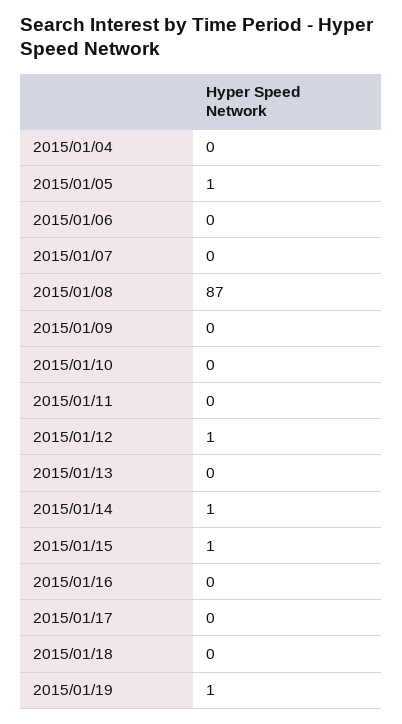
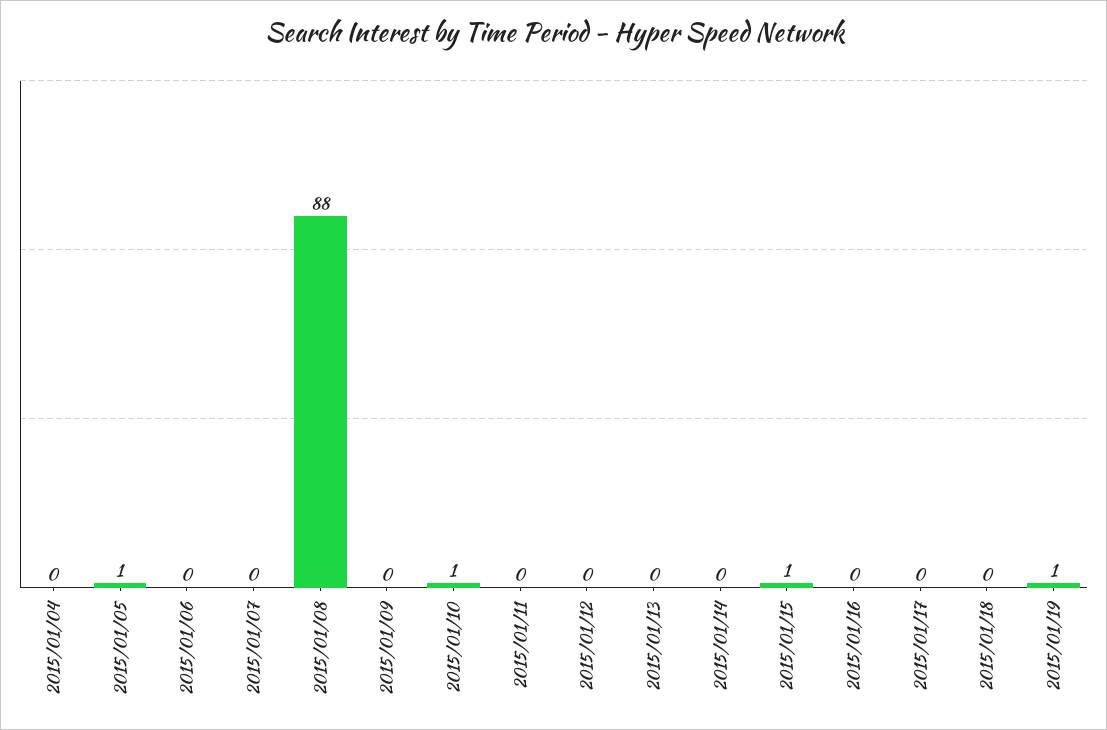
2015/01/08: 87 -> 88
2015/01/10: 0 -> 1
2015/01/12: 1 -> 0
2015/01/14: 1 -> 0

